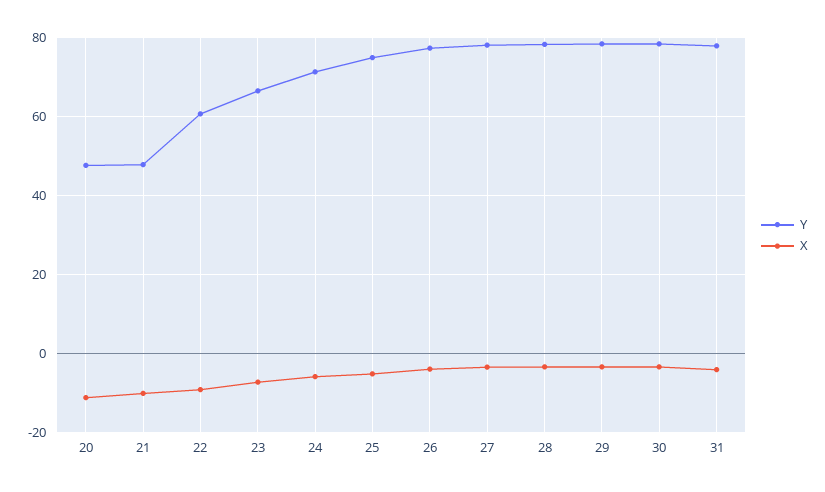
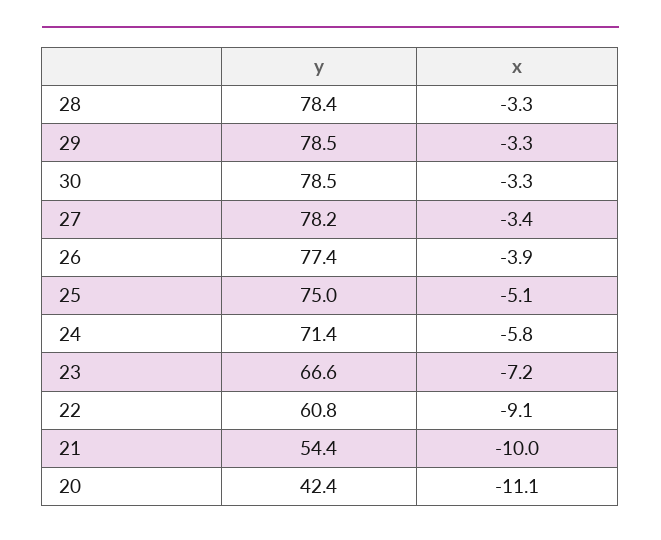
Y, 20: 48 -> 42.4
Y, 21: 48 -> 54.4
Y, 31: 78 -> none
X, 31: -4 -> none

